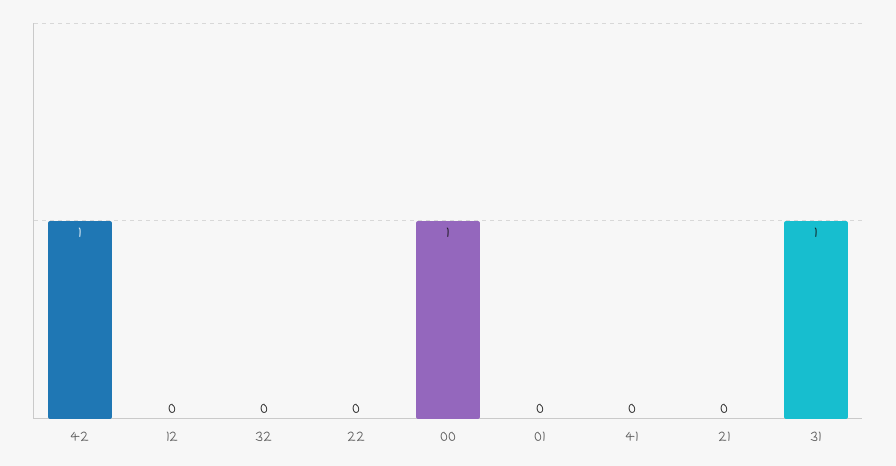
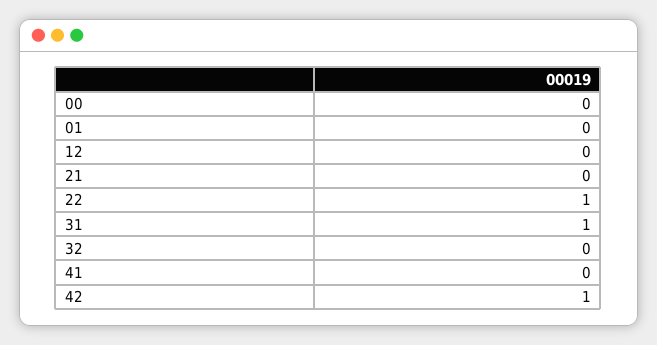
22: 0 -> 1
00: 1 -> 0

